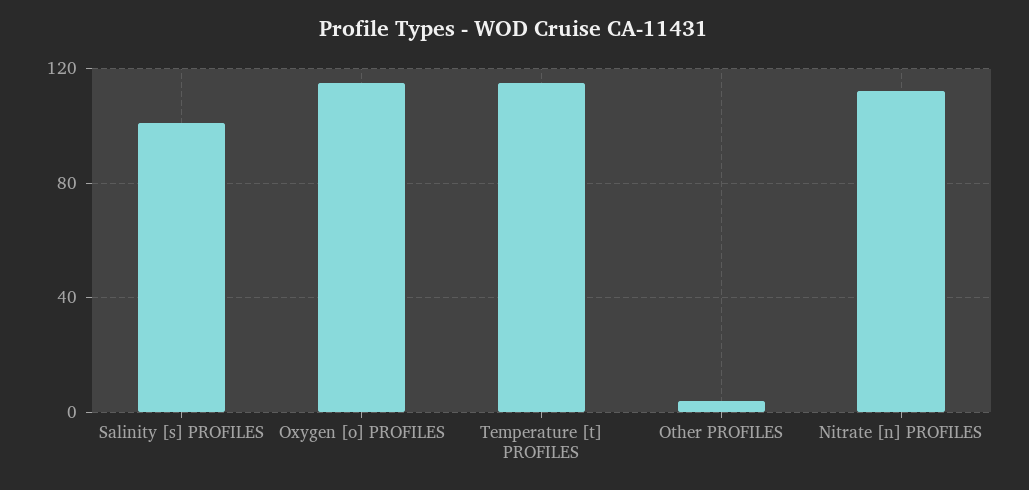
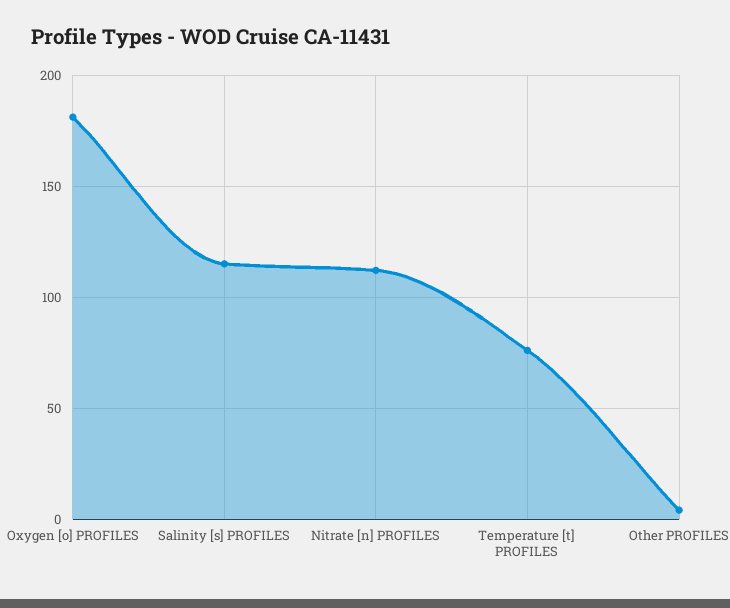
Salinity [s] PROFILES: 100 -> 115
Oxygen [o] PROFILES: 115 -> 180
Temperature [t] PROFILES: 115 -> 75

